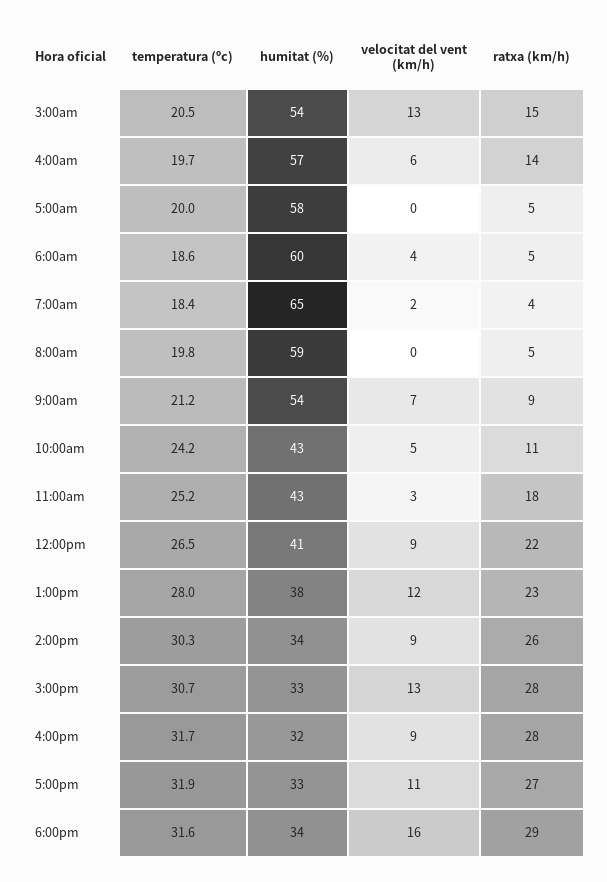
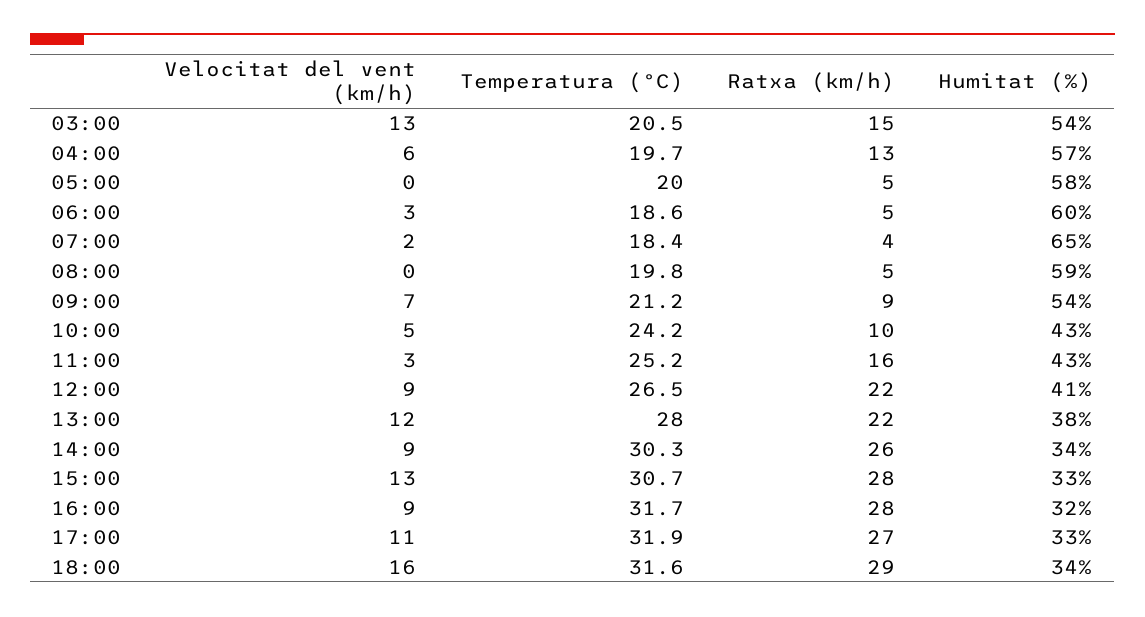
ratxa (km/h), 4:00am: 14 -> 13
velocitat del vent (km/h), 6:00am: 4 -> 3
ratxa (km/h), 10:00am: 11 -> 10
ratxa (km/h), 11:00am: 18 -> 16
ratxa (km/h), 1:00pm: 23 -> 22

